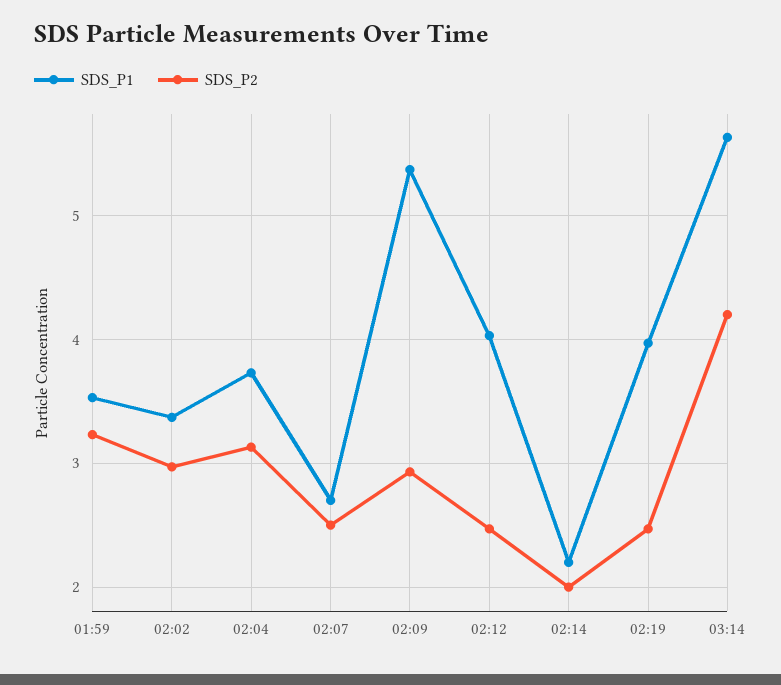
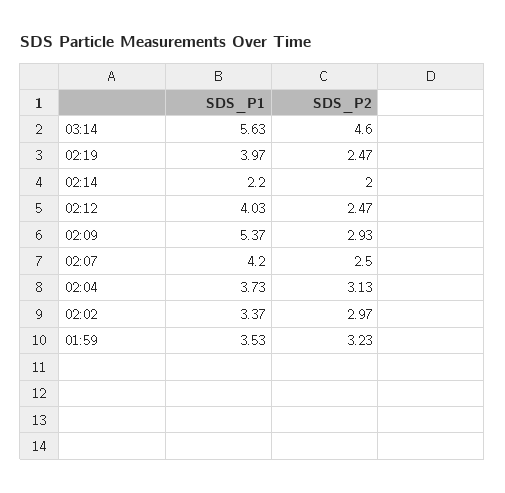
SDS_P1, 02:07: 2.7 -> 4.2
SDS_P2, 03:14: 4.2 -> 4.6

